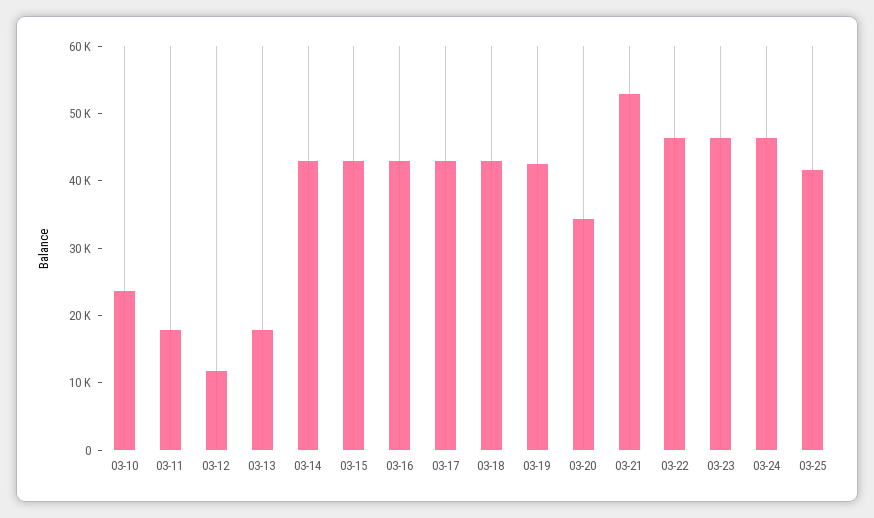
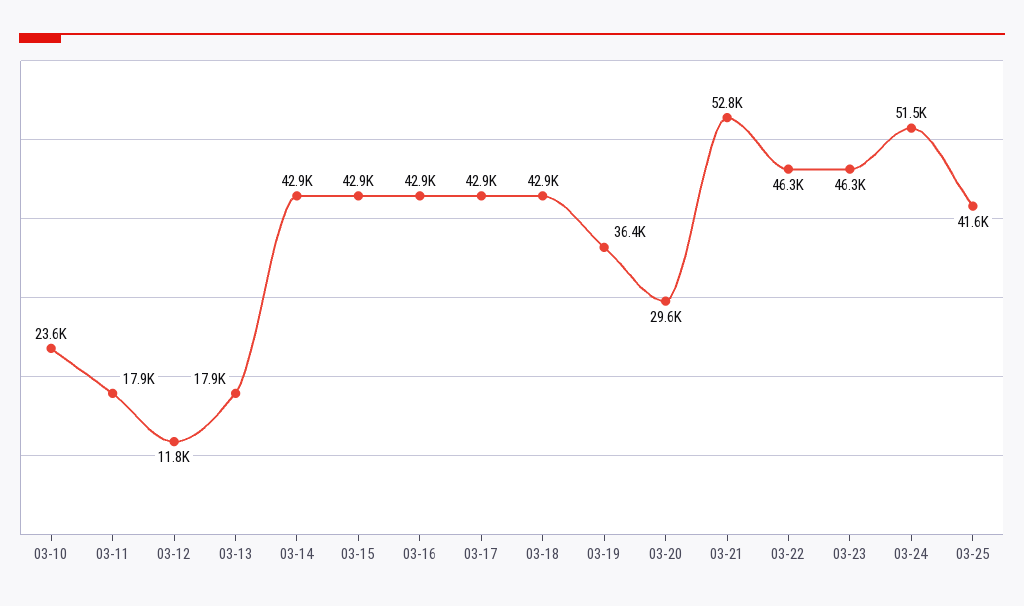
03-19: 42000 -> 36400
03-20: 34000 -> 29600
03-24: 46000 -> 51500

